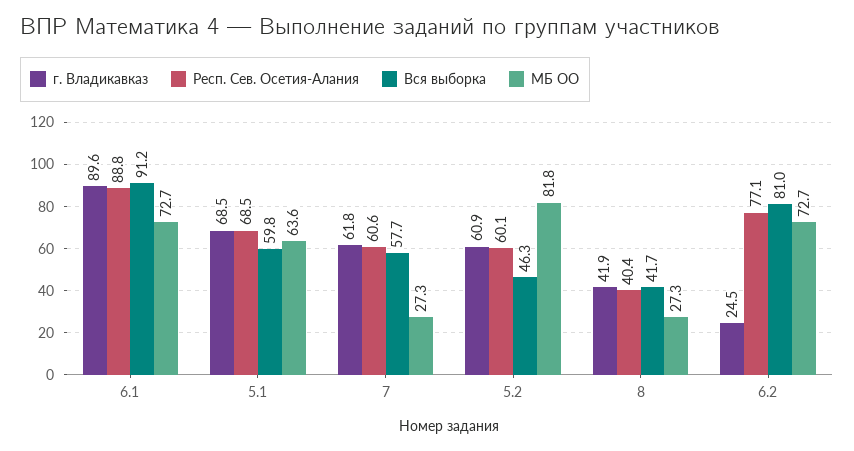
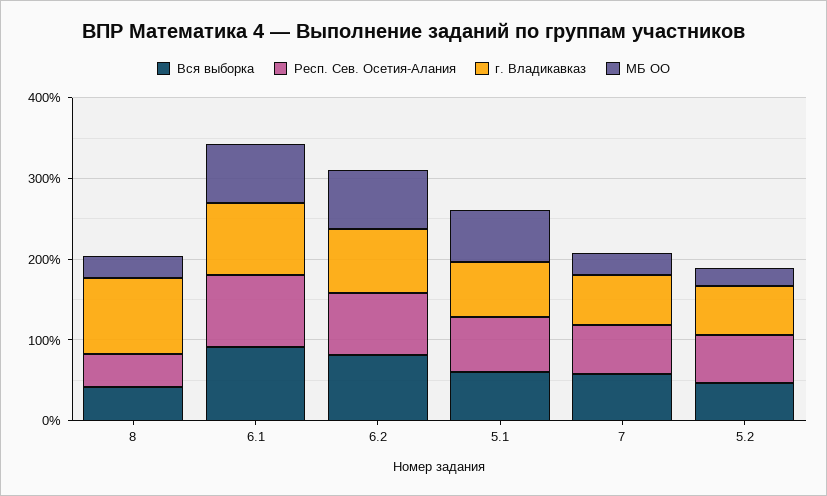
МБ ОО, 5.2: 81.8 -> 20
г. Владикавказ, 8: 41.9 -> 100
г. Владикавказ, 6.2: 24.5 -> 80

